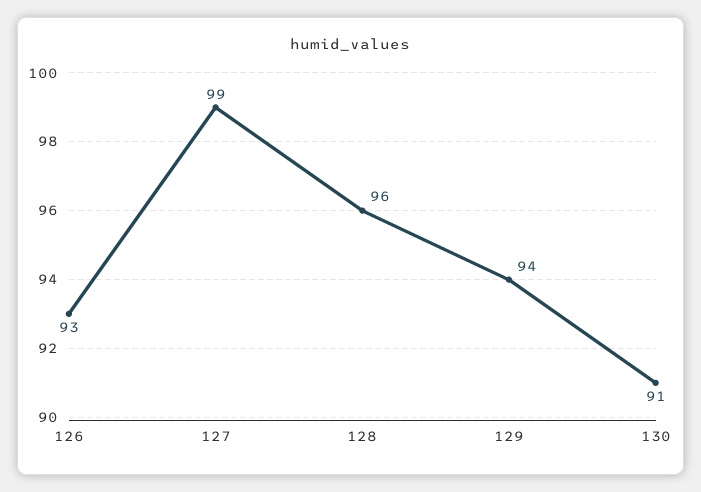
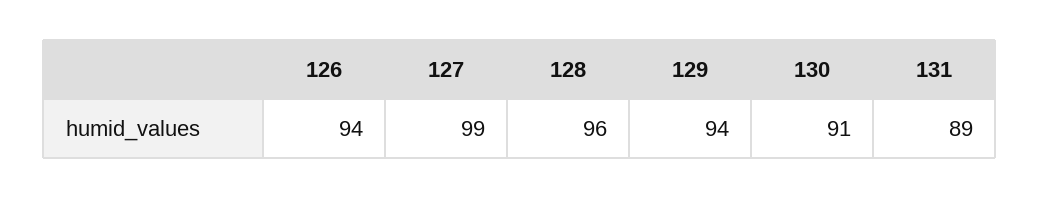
126: 93 -> 94
131: none -> 89

